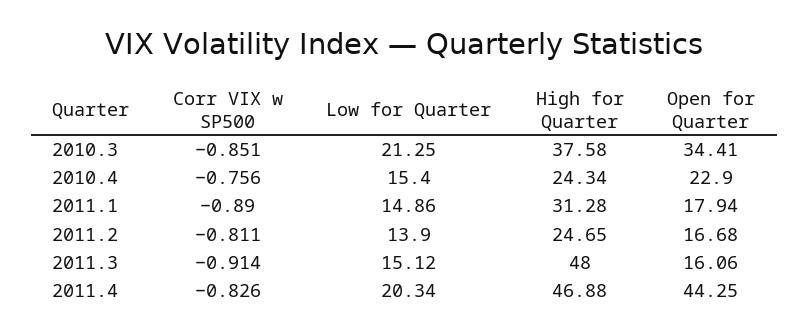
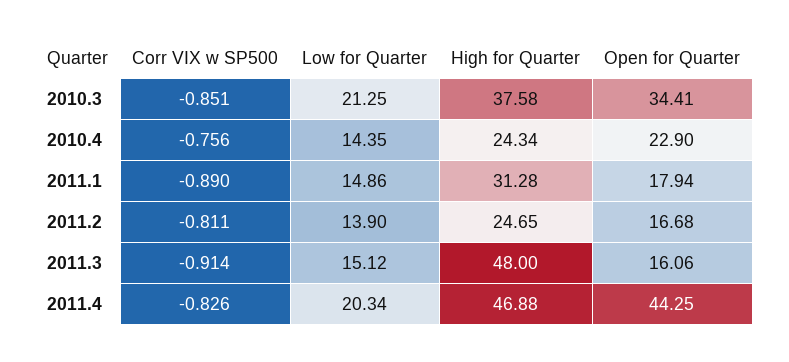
Low for Quarter, 2010.4: 15.4 -> 14.35

